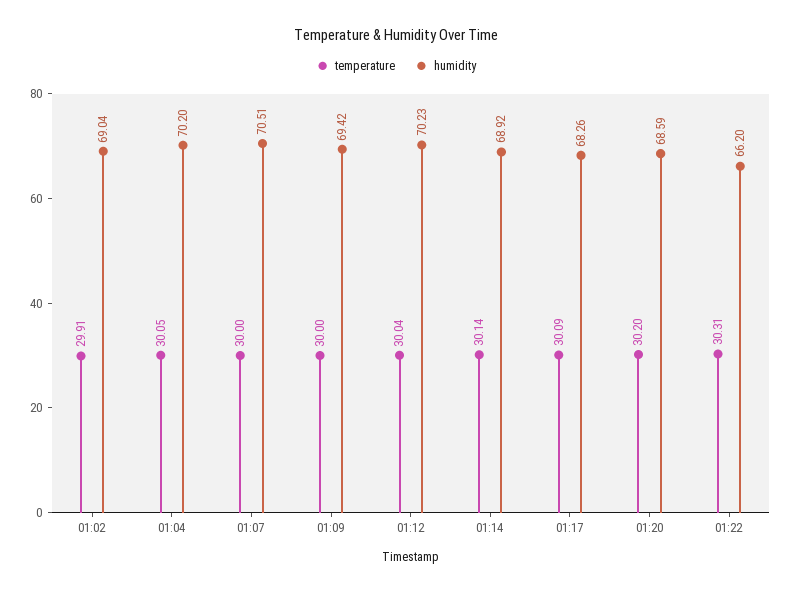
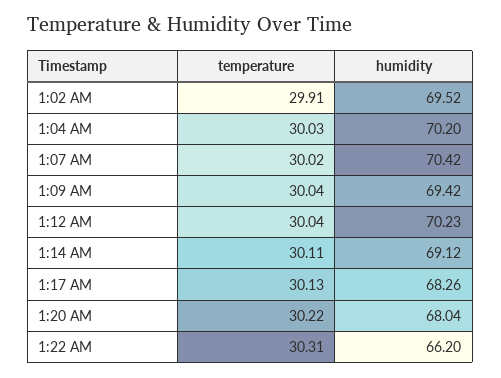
humidity, 01:02: 69.04 -> 69.52
temperature, 01:04: 30.05 -> 30.03
temperature, 01:07: 30 -> 30.02
humidity, 01:07: 70.51 -> 70.42
temperature, 01:09: 30 -> 30.04
temperature, 01:14: 30.14 -> 30.11
humidity, 01:14: 68.92 -> 69.12
temperature, 01:17: 30.09 -> 30.13
temperature, 01:20: 30.2 -> 30.22
humidity, 01:20: 68.59 -> 68.04

